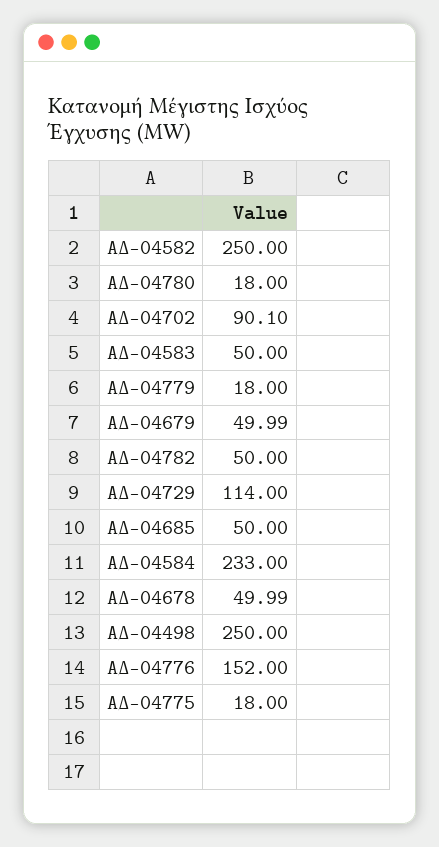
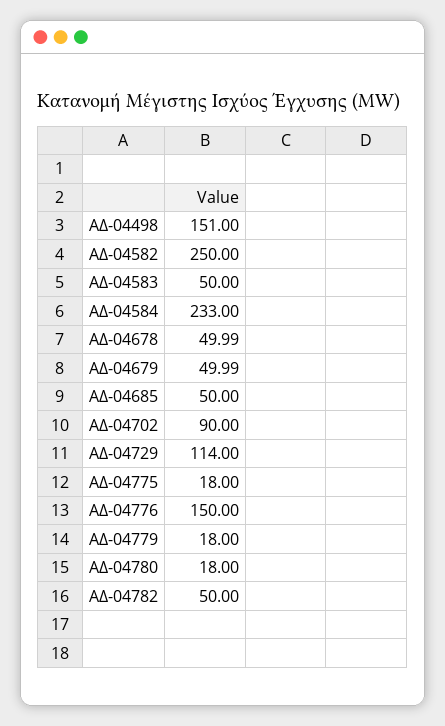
ΑΔ-04702: 90.1 -> 90
ΑΔ-04498: 250 -> 151
ΑΔ-04776: 152 -> 150

